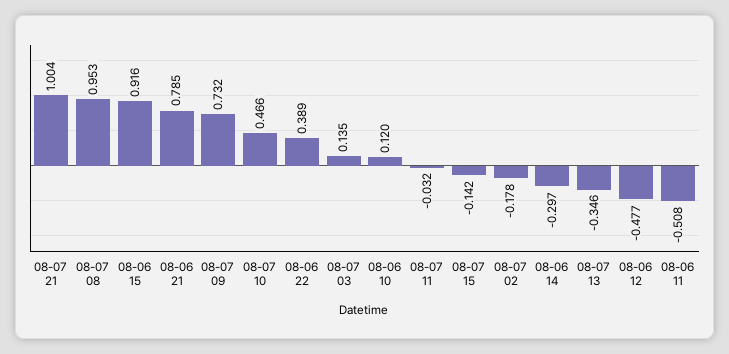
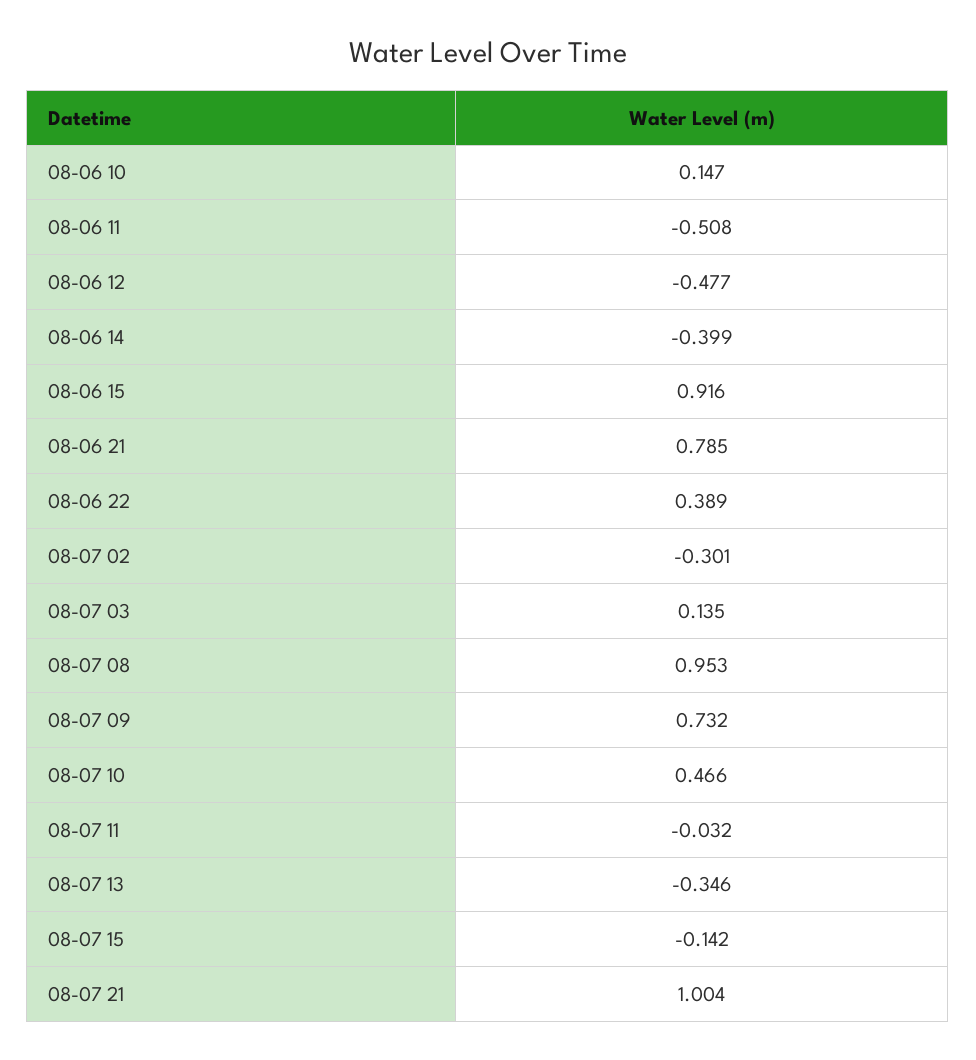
08-06 10: 0.12 -> 0.147
08-07 02: -0.178 -> -0.301
08-06 14: -0.297 -> -0.399

